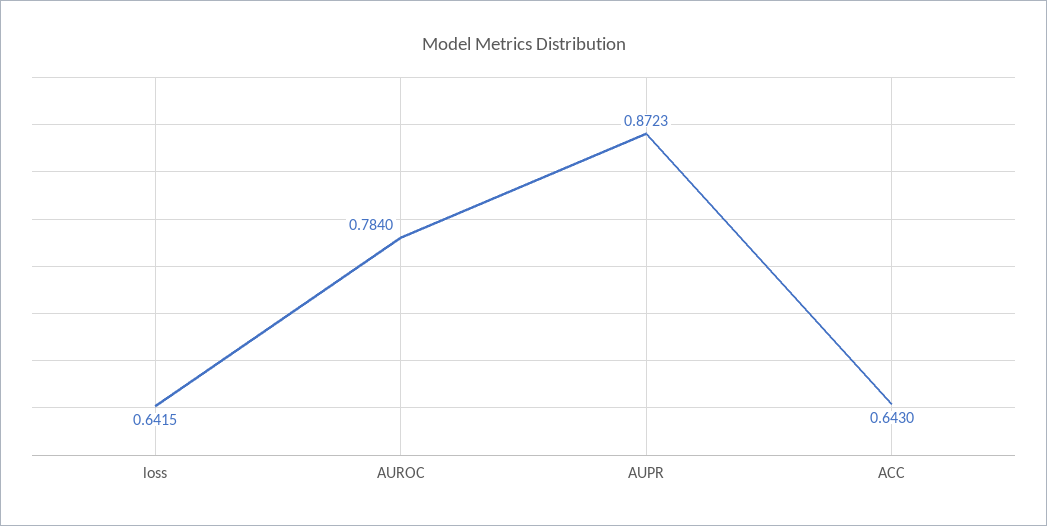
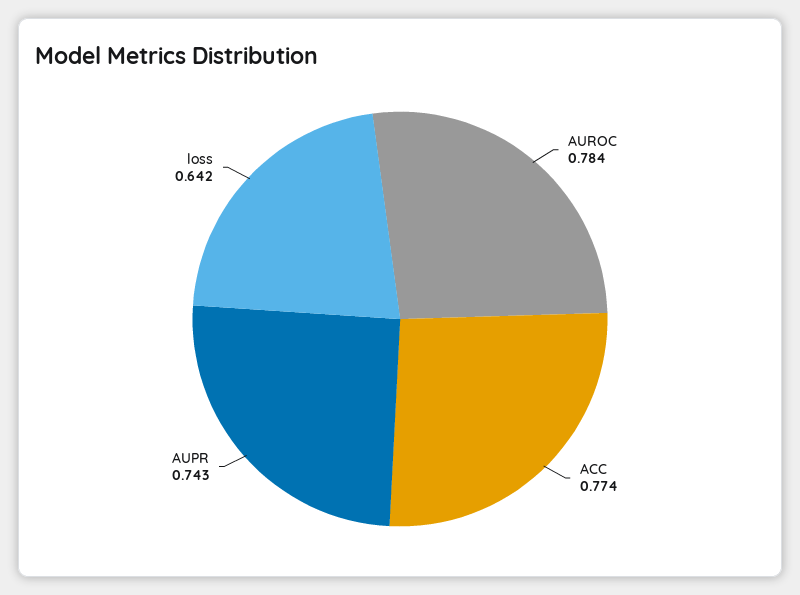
AUPR: 0.8723 -> 0.743
ACC: 0.643 -> 0.774

